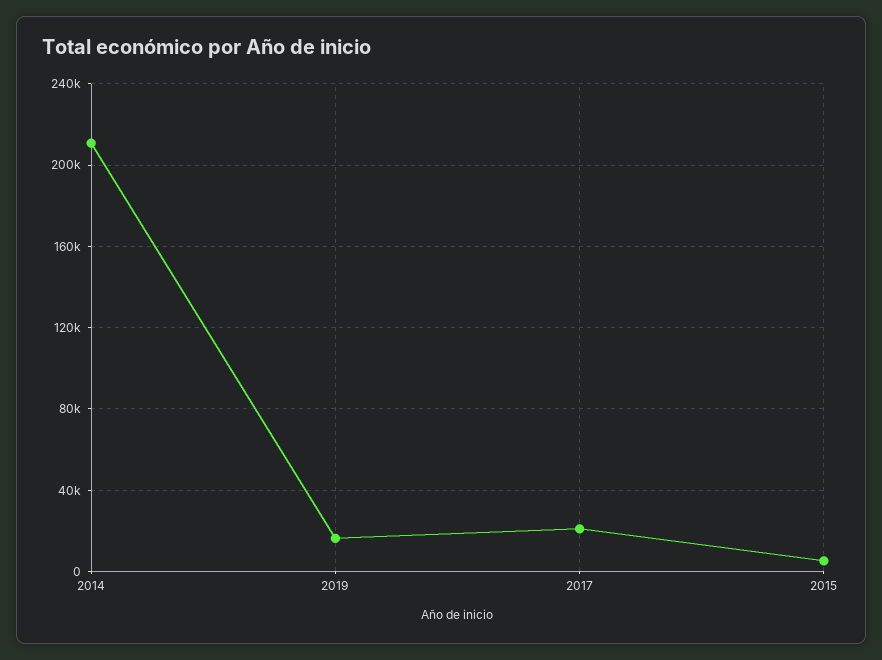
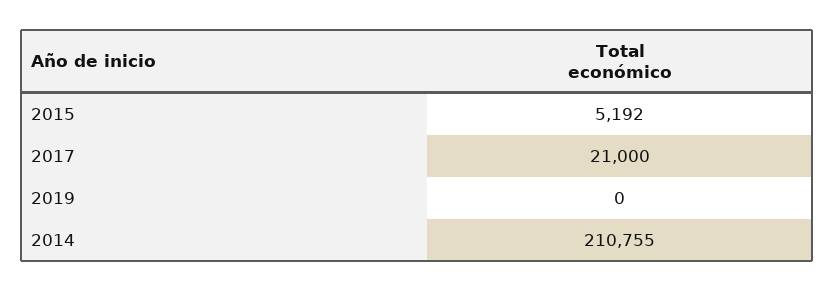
2019: 15000 -> 0

